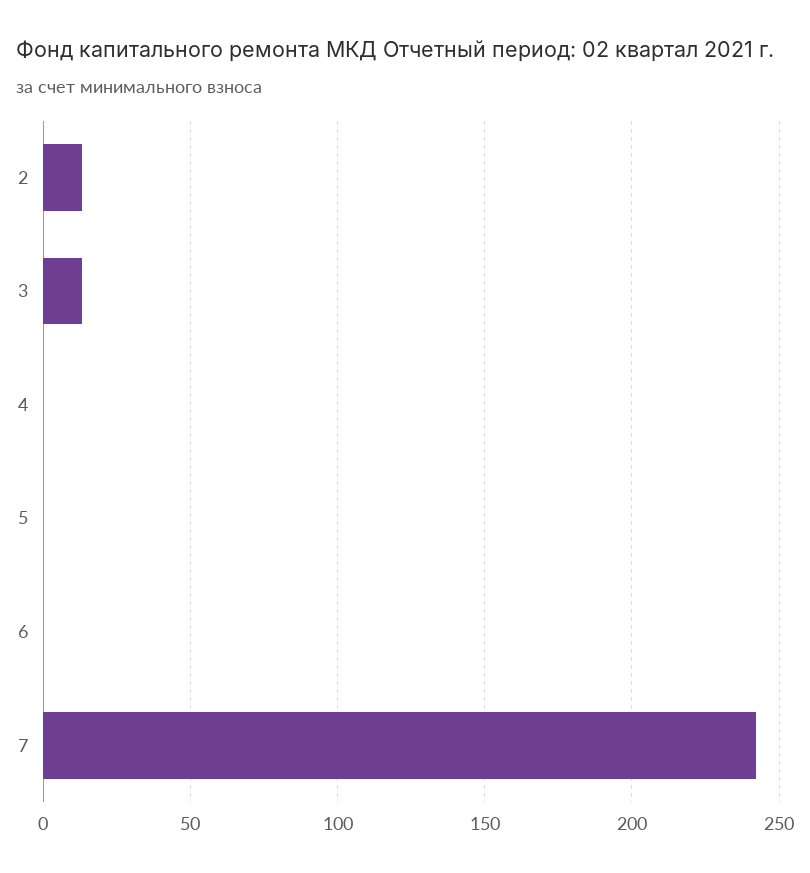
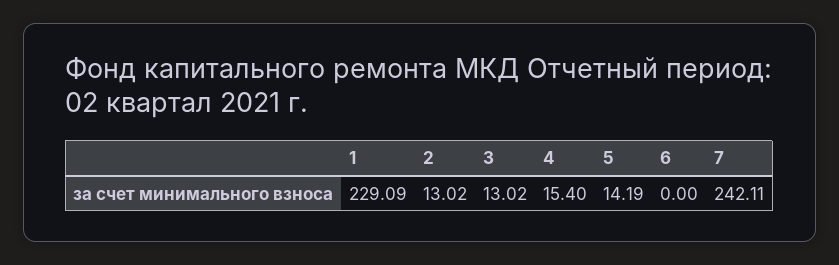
4: 0 -> 15.4
5: 0 -> 14.19
1: none -> 229.09

